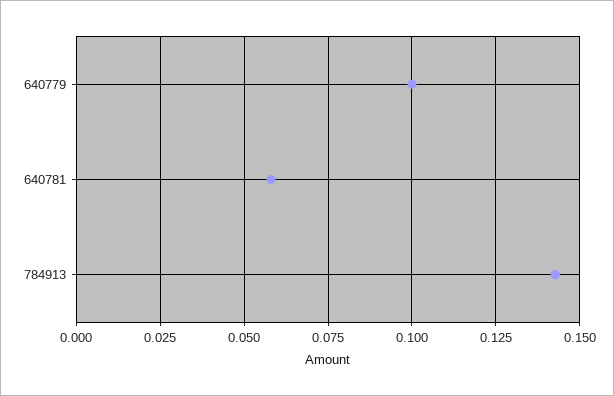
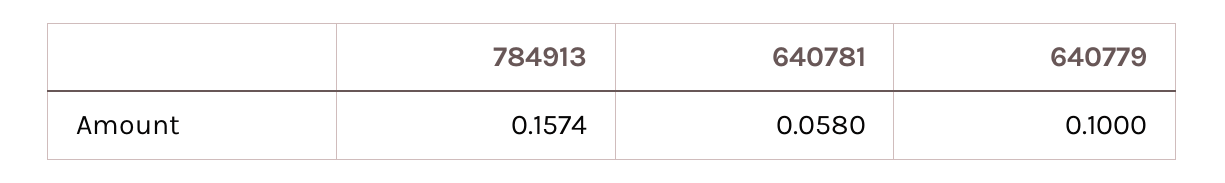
784913: 0.1425 -> 0.1574

